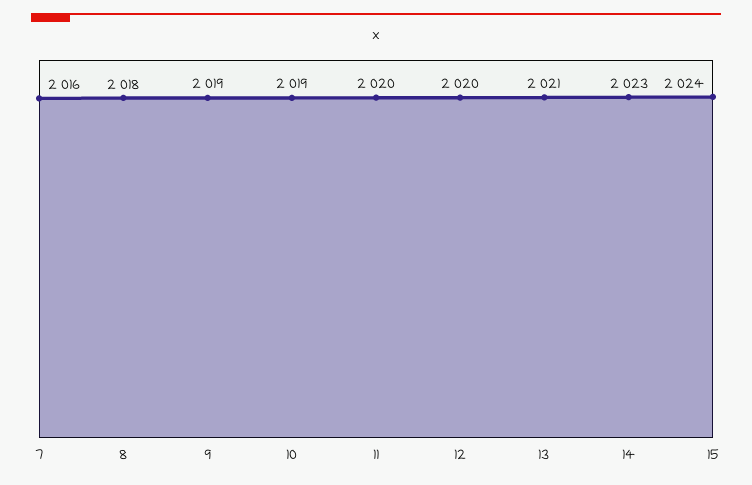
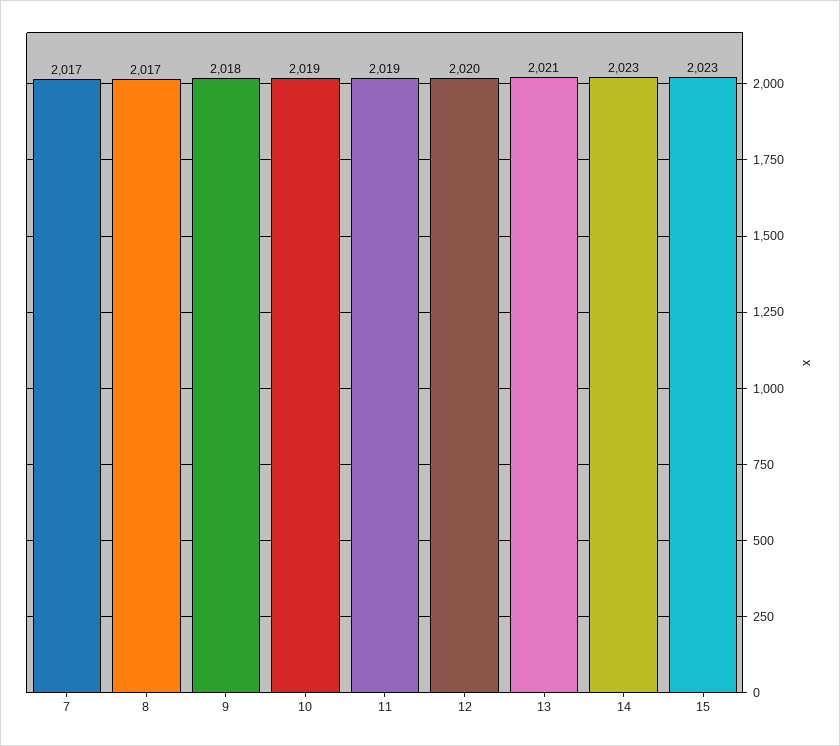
7: 2016 -> 2017
8: 2018 -> 2017
9: 2019 -> 2018
11: 2020 -> 2019
15: 2024 -> 2023

